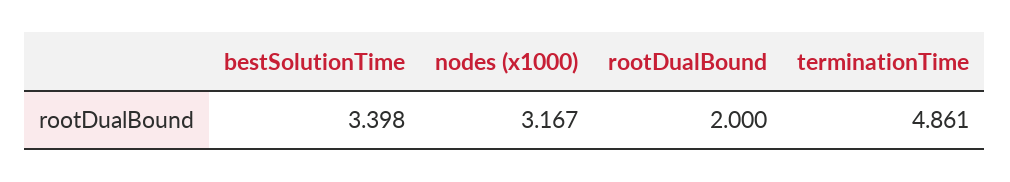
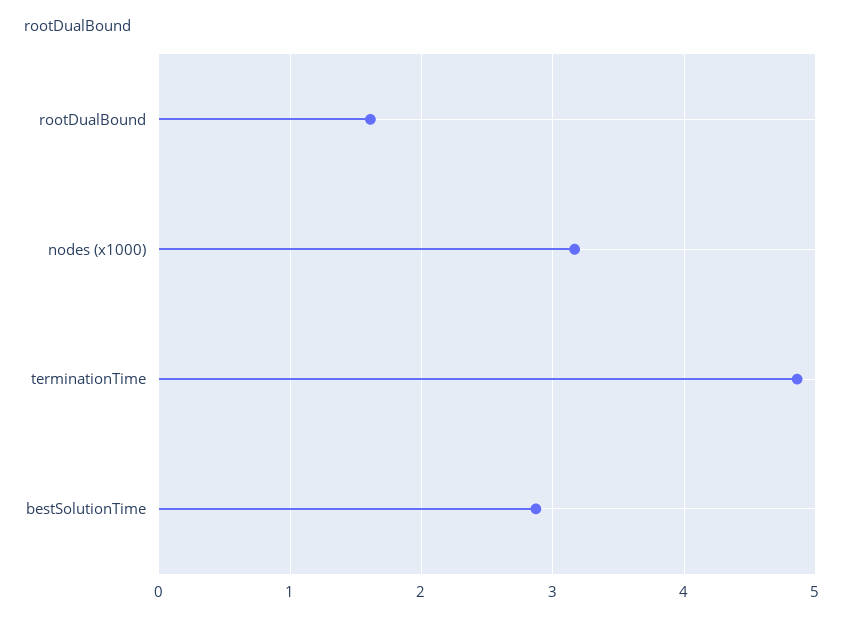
bestSolutionTime: 3.398 -> 2.9
rootDualBound: 2 -> 1.6

